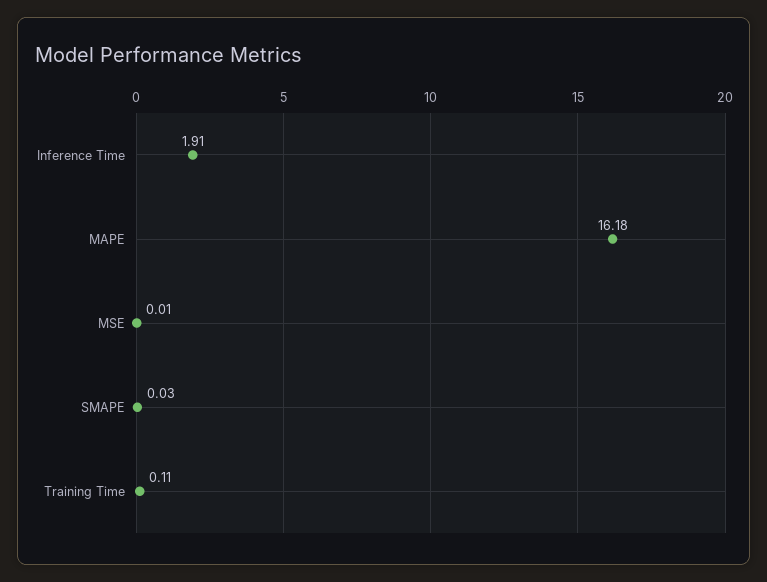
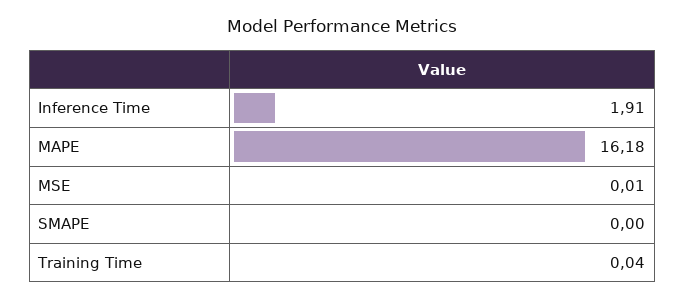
SMAPE: 0.03 -> 0
Training Time: 0.11 -> 0.04

